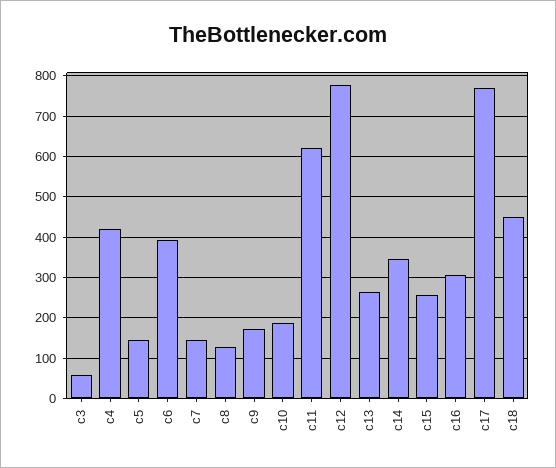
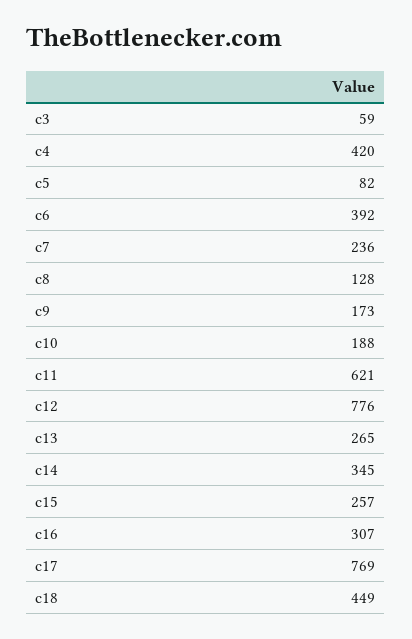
c5: 140 -> 82
c7: 140 -> 236

